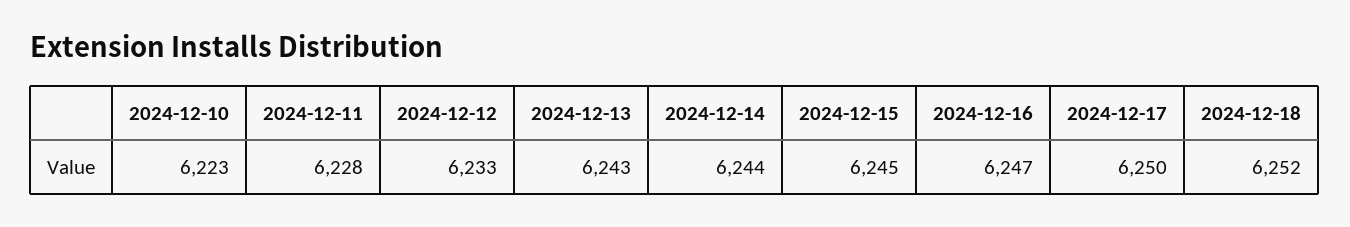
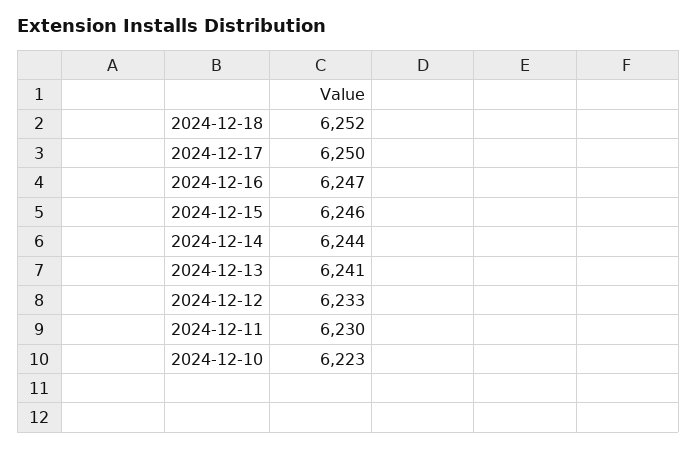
2024-12-11: 6228 -> 6230
2024-12-13: 6243 -> 6241
2024-12-15: 6245 -> 6246

